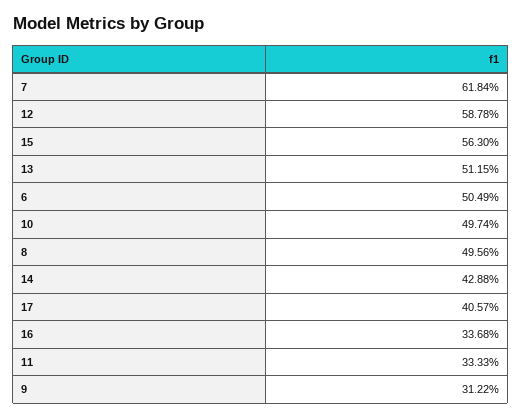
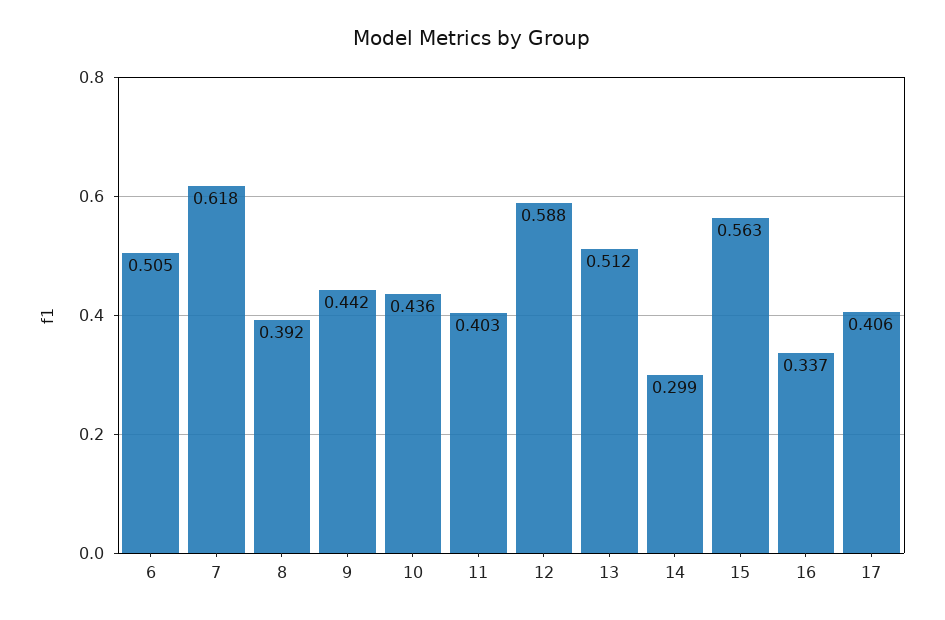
10: 0.4974 -> 0.436
8: 0.4956 -> 0.392
14: 0.4288 -> 0.299
11: 0.3333 -> 0.403
9: 0.3122 -> 0.442

